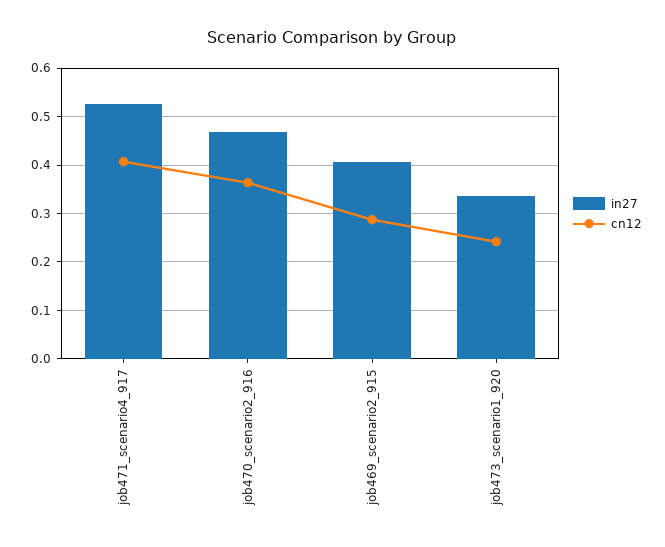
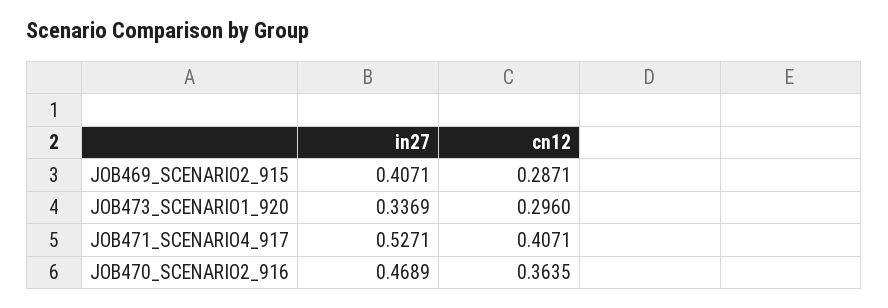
cn12, job473_scenario1_920: 0.24 -> 0.296

